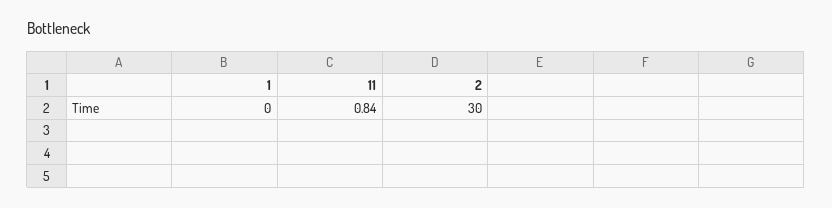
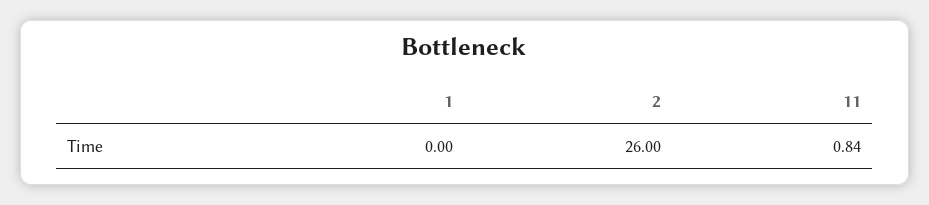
2: 30 -> 26

